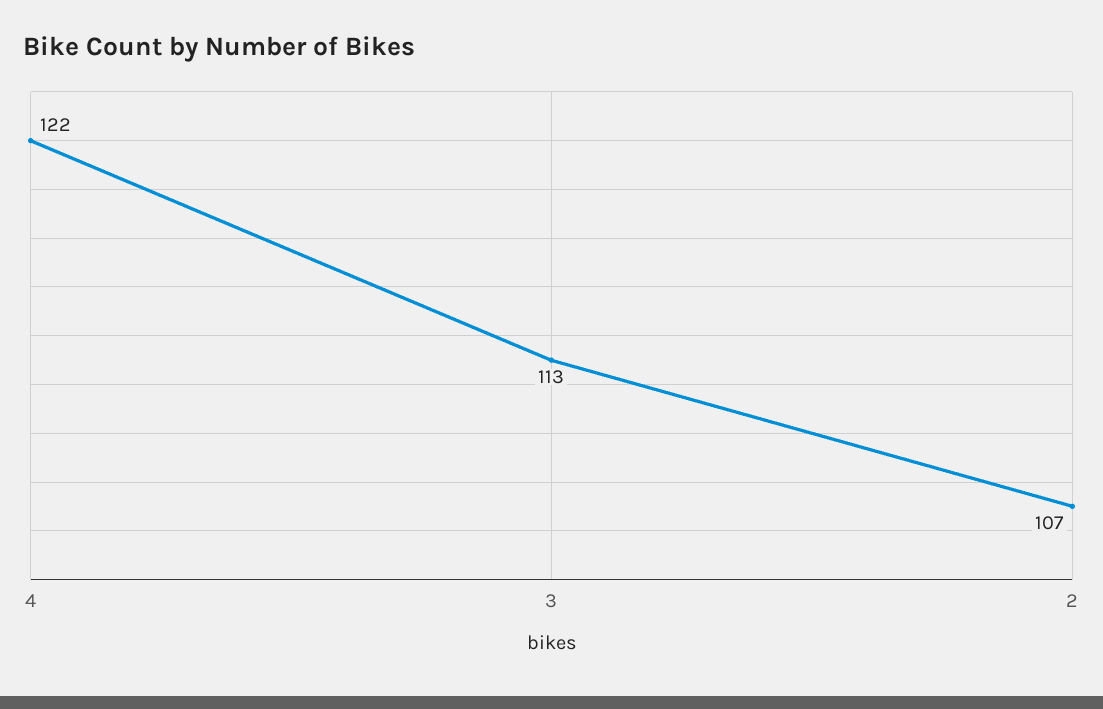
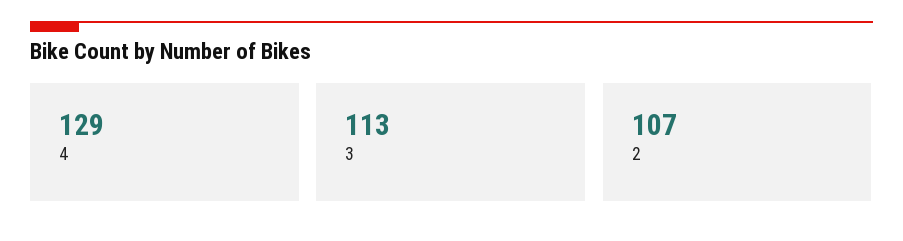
4: 122 -> 129

